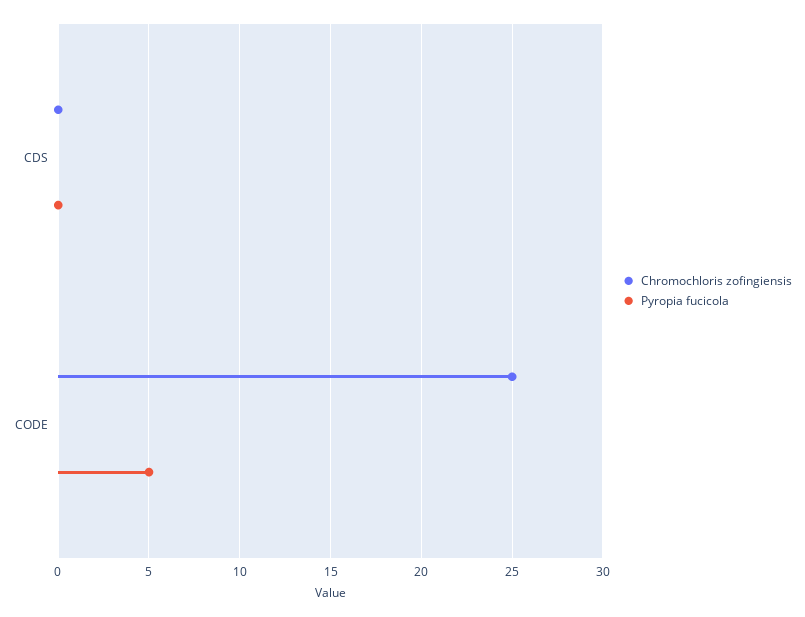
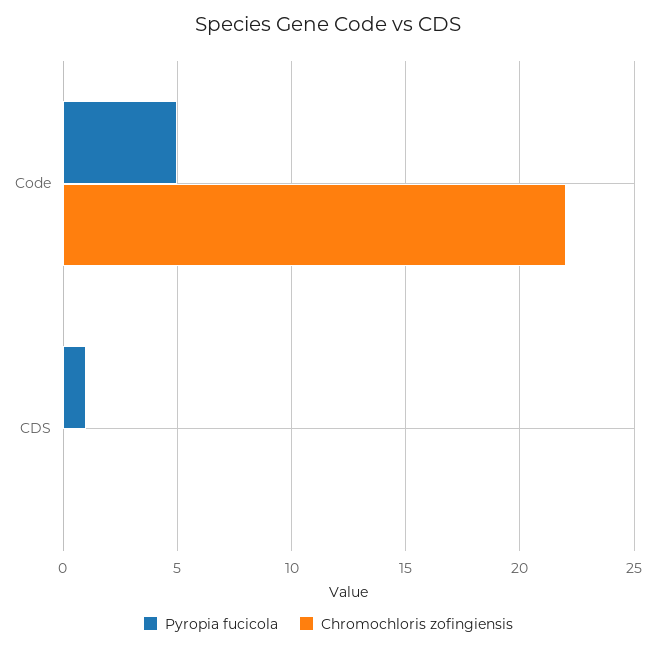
Pyropia fucicola, CDS: 0 -> 1
Chromochloris zofingiensis, CODE: 25 -> 22

